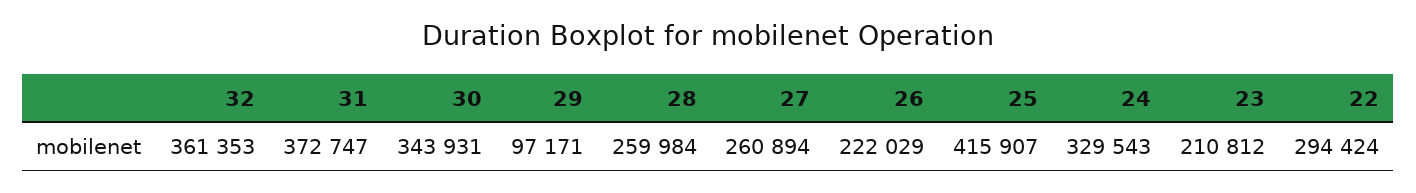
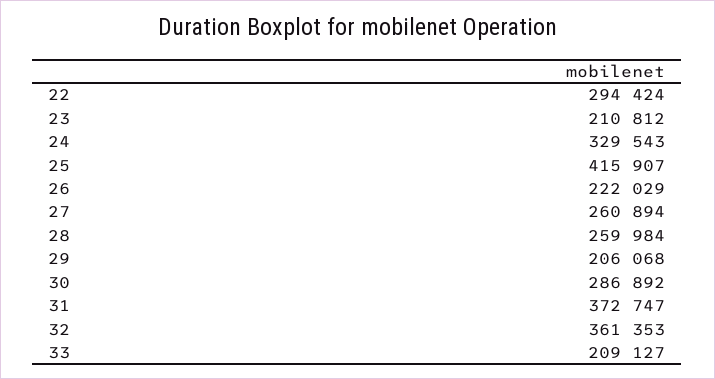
30: 343931 -> 286892
29: 97171 -> 206068
33: none -> 209127

